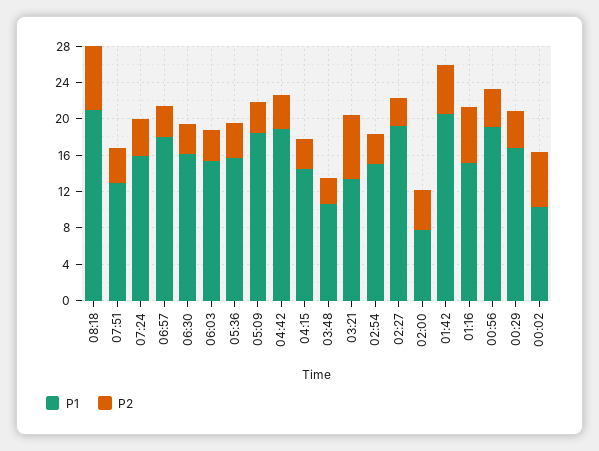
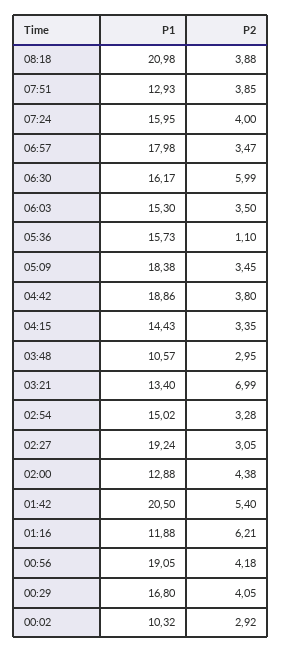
P2, 08:18: 7 -> 3.88
P2, 06:30: 3 -> 5.99
P2, 05:36: 4 -> 1.1
P1, 02:00: 8 -> 12.88
P1, 01:16: 15 -> 11.88
P2, 00:02: 6 -> 2.92

